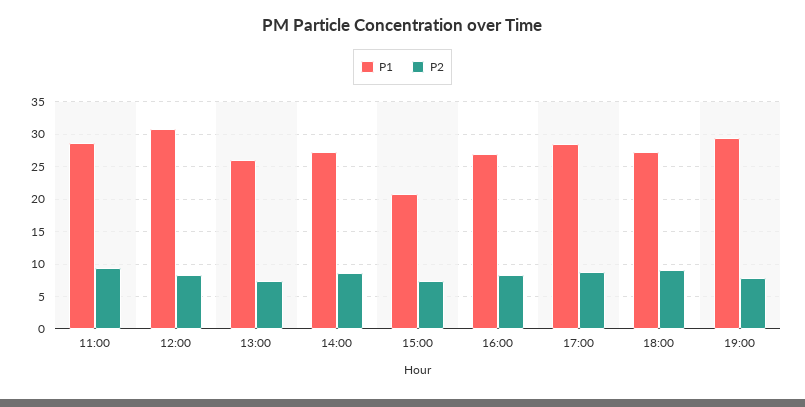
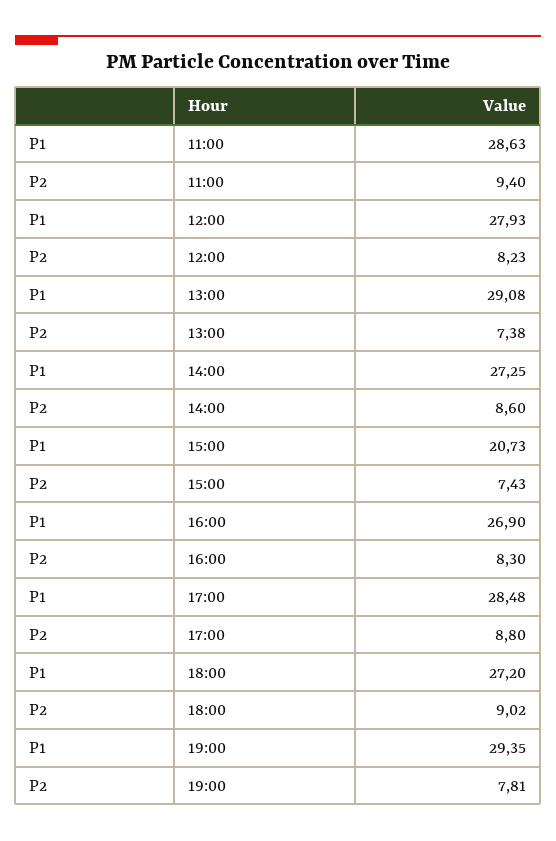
P1, 12:00: 31 -> 27.93
P1, 13:00: 26 -> 29.08

